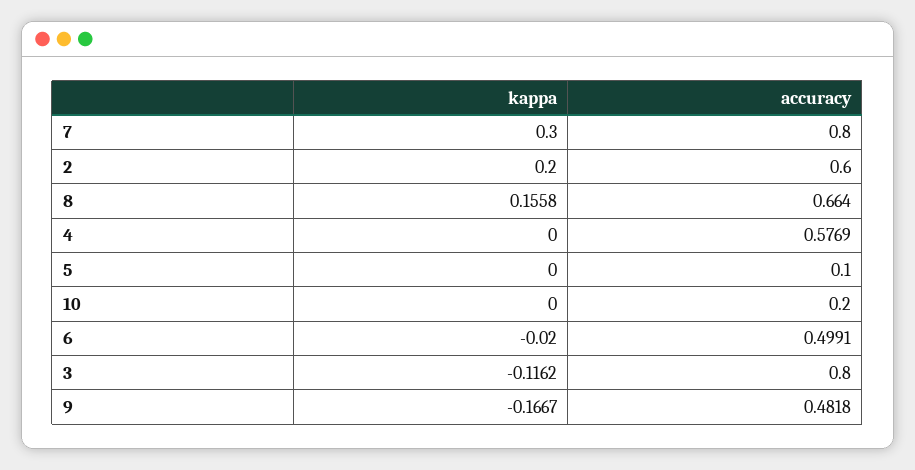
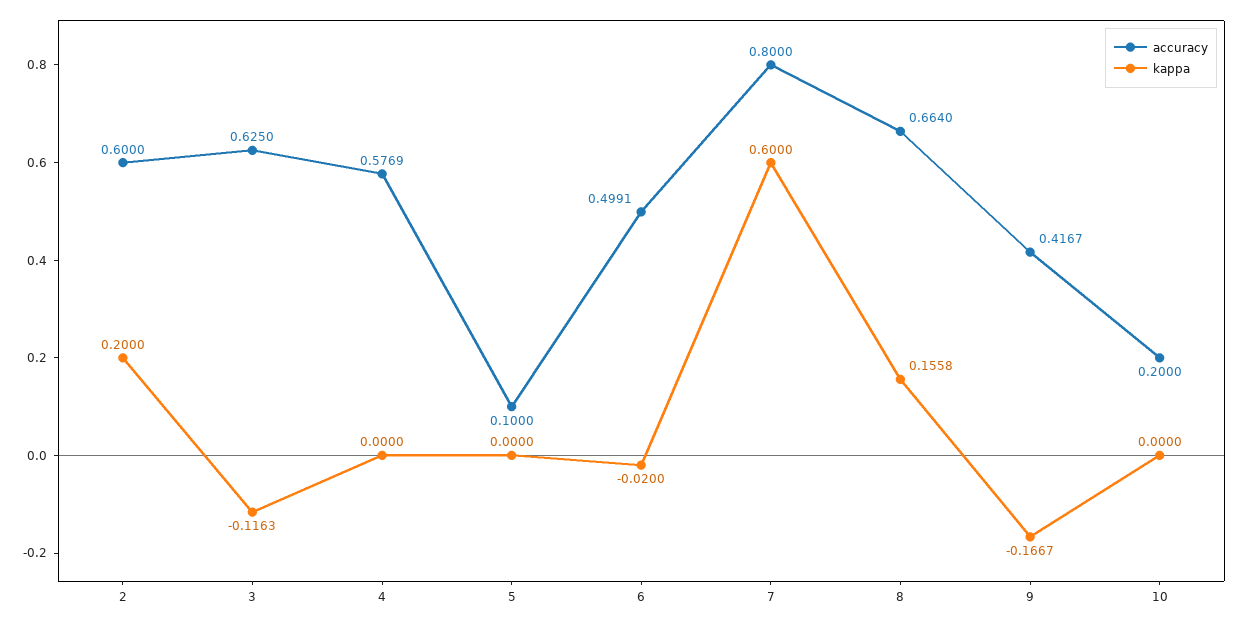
kappa, 7: 0.3 -> 0.6
kappa, 3: -0.1162 -> -0.1163
accuracy, 3: 0.8 -> 0.625
accuracy, 9: 0.4818 -> 0.4167

